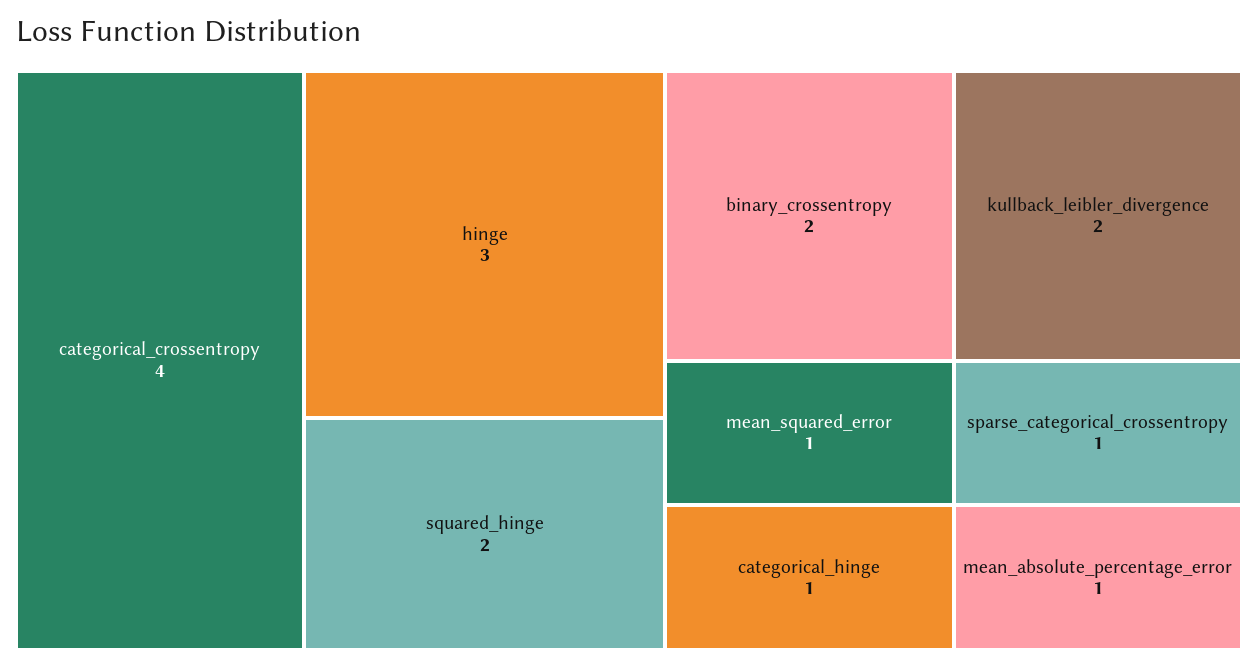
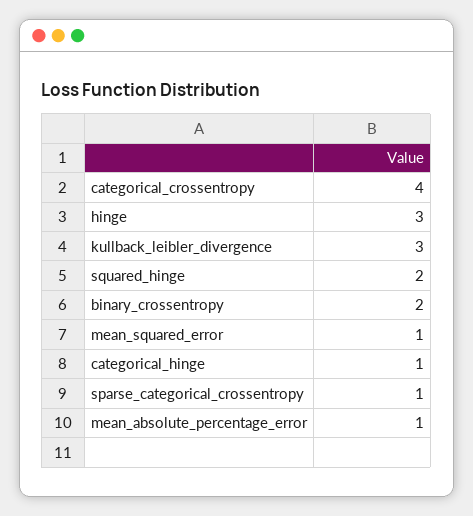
kullback_leibler_divergence: 2 -> 3

